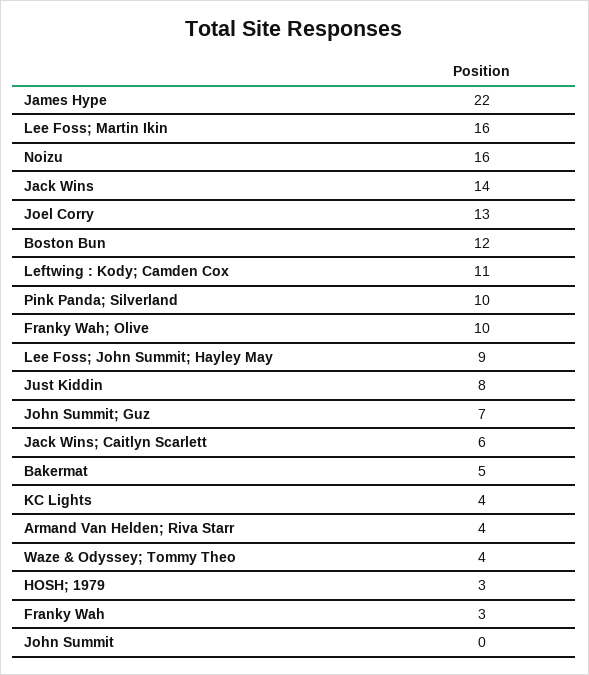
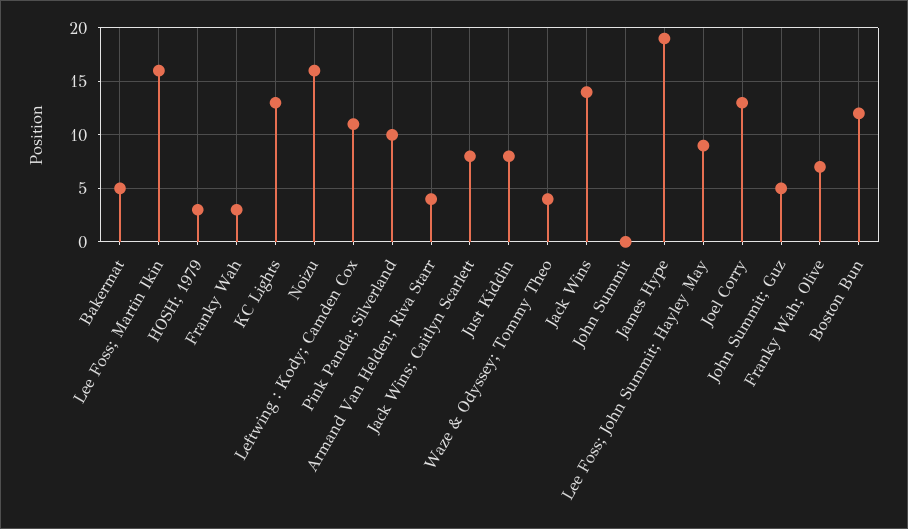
James Hype: 22 -> 19
Franky Wah; Olive: 10 -> 7
John Summit; Guz: 7 -> 5
Jack Wins; Caitlyn Scarlett: 6 -> 8
KC Lights: 4 -> 13

